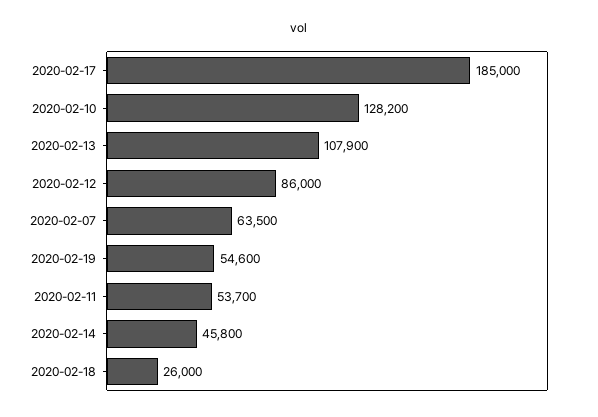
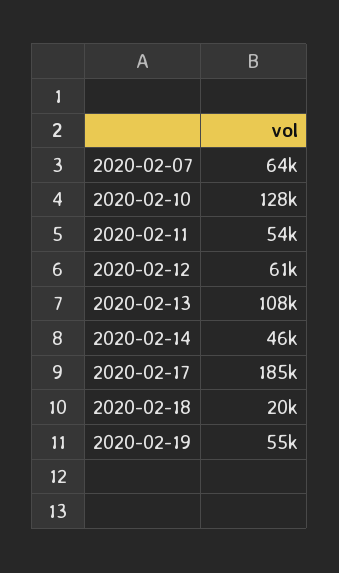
2020-02-12: 86000 -> 61000
2020-02-18: 26000 -> 20000

